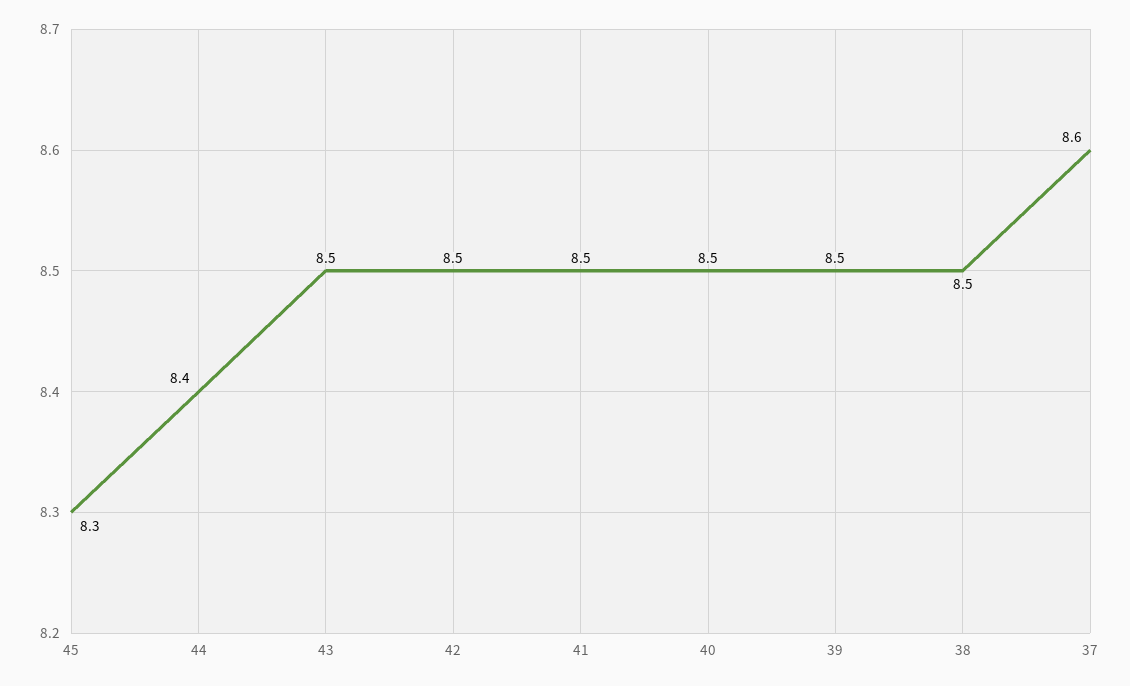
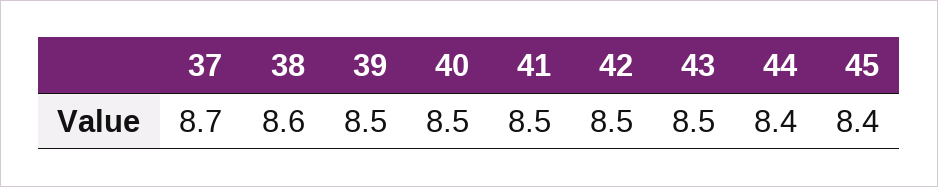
45: 8.3 -> 8.4
38: 8.5 -> 8.6
37: 8.6 -> 8.7

